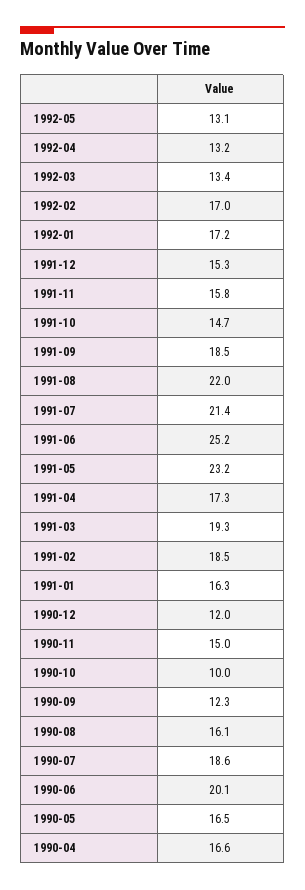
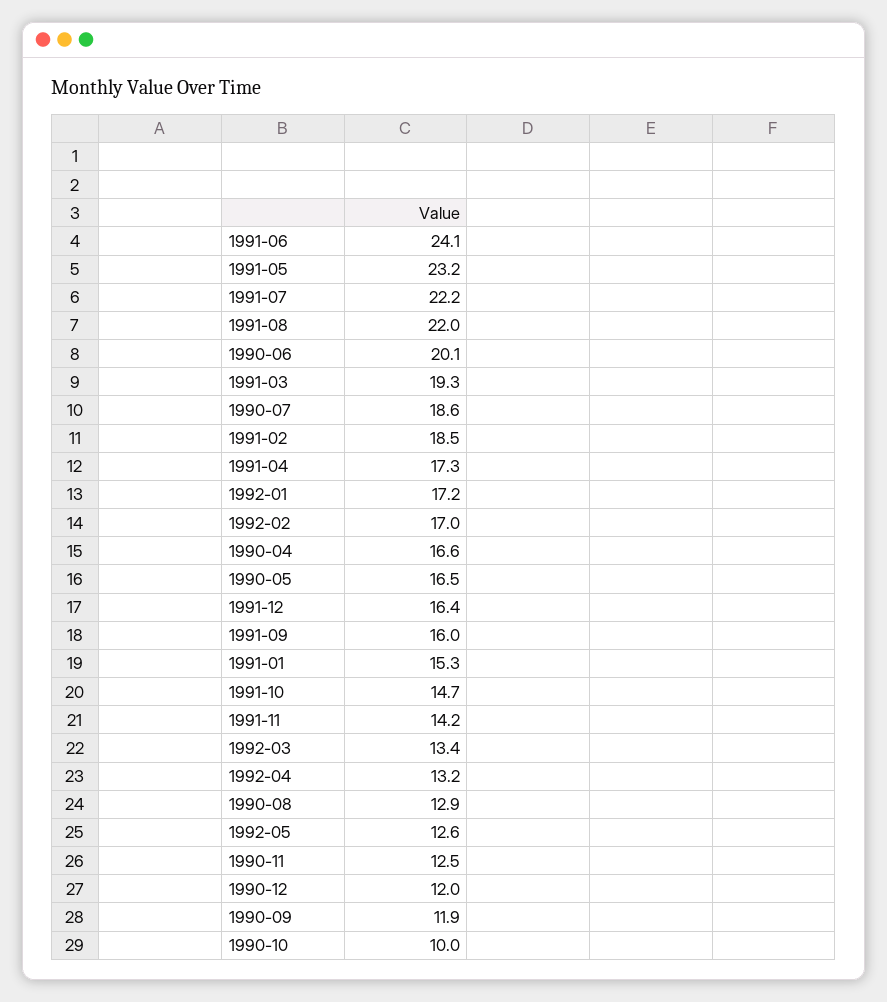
1992-05: 13.1 -> 12.6
1991-12: 15.3 -> 16.4
1991-11: 15.8 -> 14.2
1991-09: 18.5 -> 16
1991-07: 21.4 -> 22.2
1991-06: 25.2 -> 24.1
1991-01: 16.3 -> 15.3
1990-11: 15 -> 12.5
1990-09: 12.3 -> 11.9
1990-08: 16.1 -> 12.9

